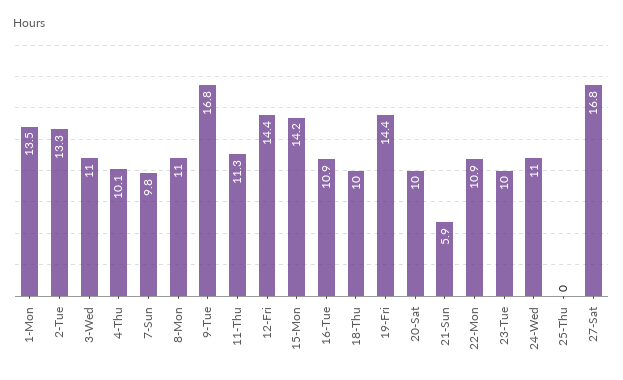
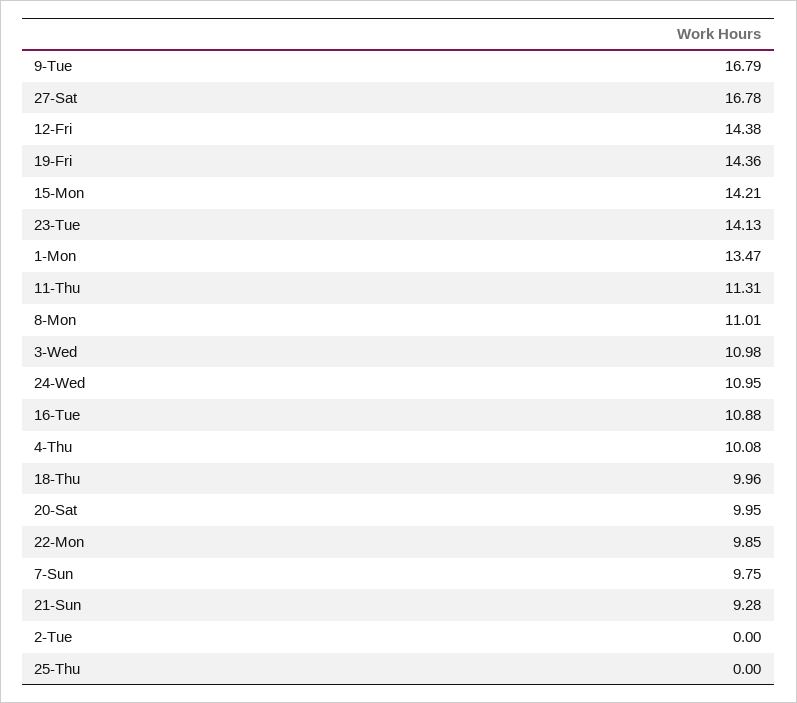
2-Tue: 13.3 -> 0
21-Sun: 5.9 -> 9.28
22-Mon: 10.9 -> 9.85
23-Tue: 10 -> 14.13

